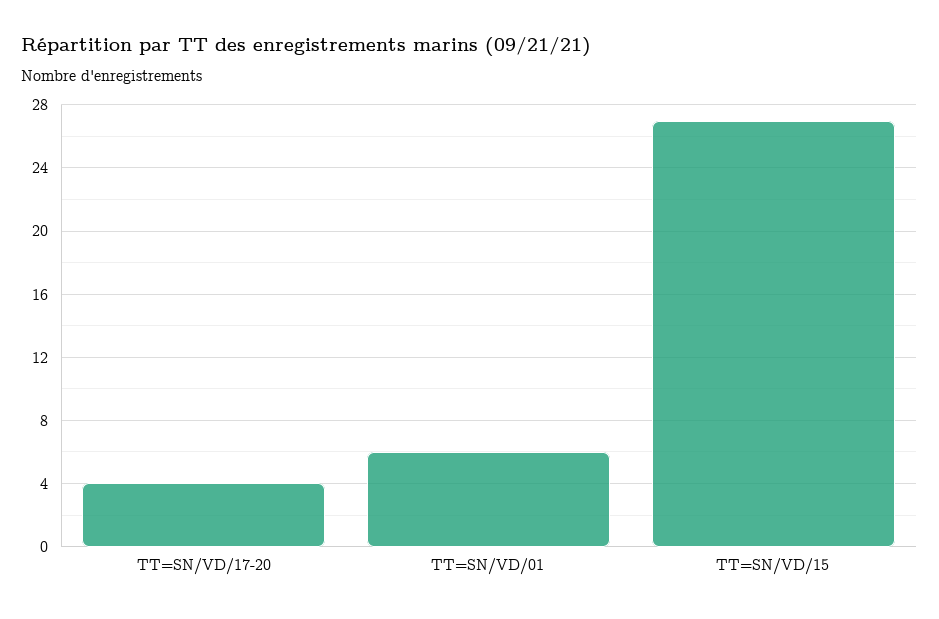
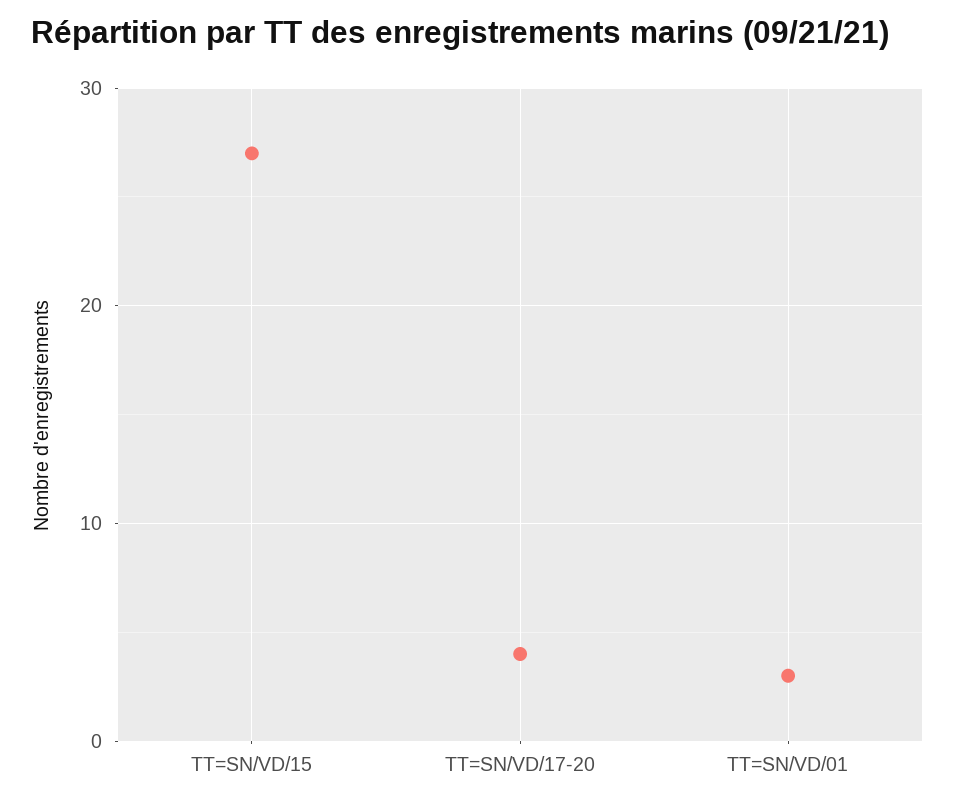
TT=SN/VD/01: 6 -> 3

